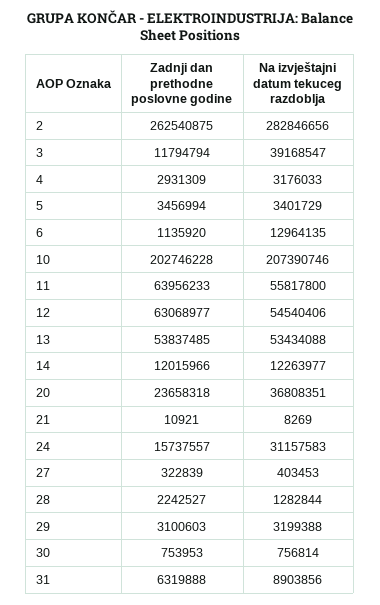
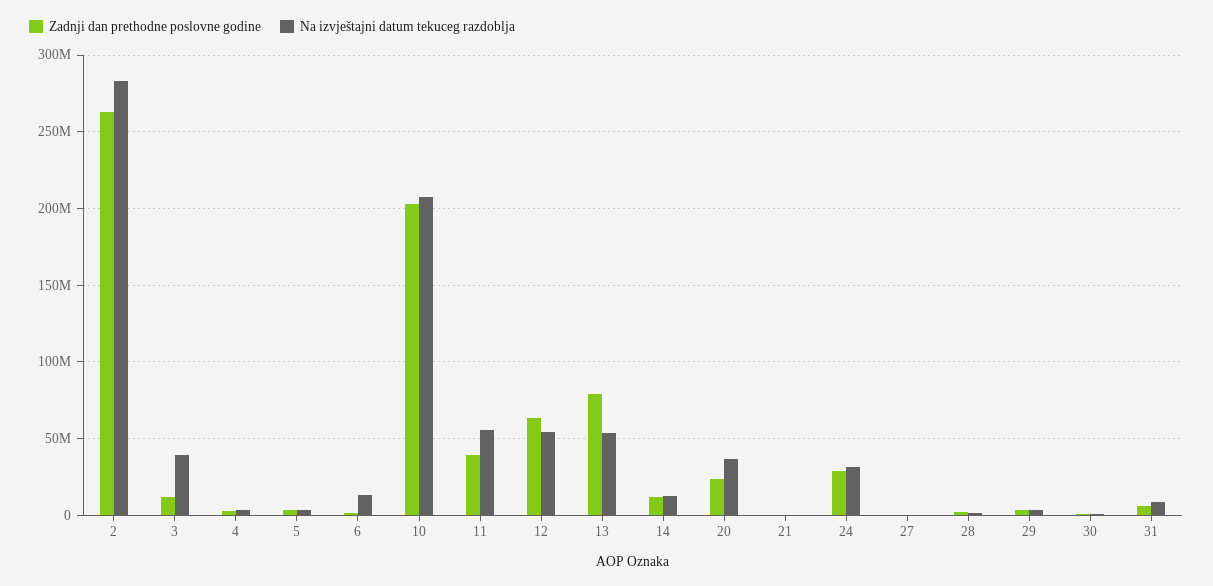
Zadnji dan prethodne poslovne godine, 11: 63956233 -> 40000000
Zadnji dan prethodne poslovne godine, 13: 53837485 -> 80000000
Zadnji dan prethodne poslovne godine, 24: 15737557 -> 30000000

